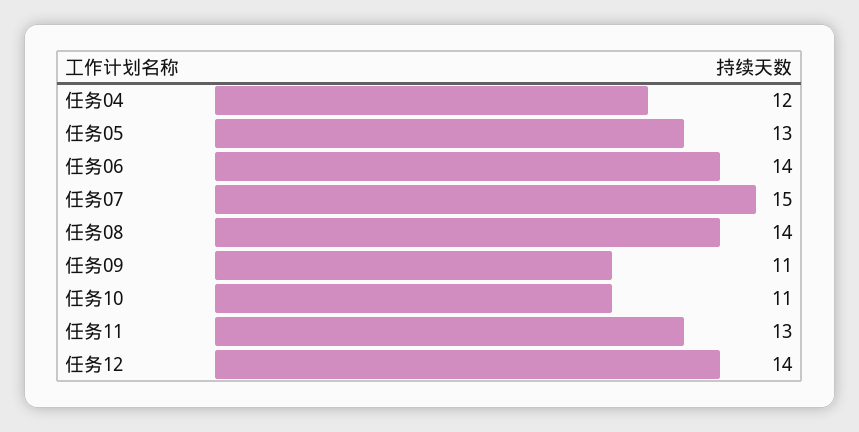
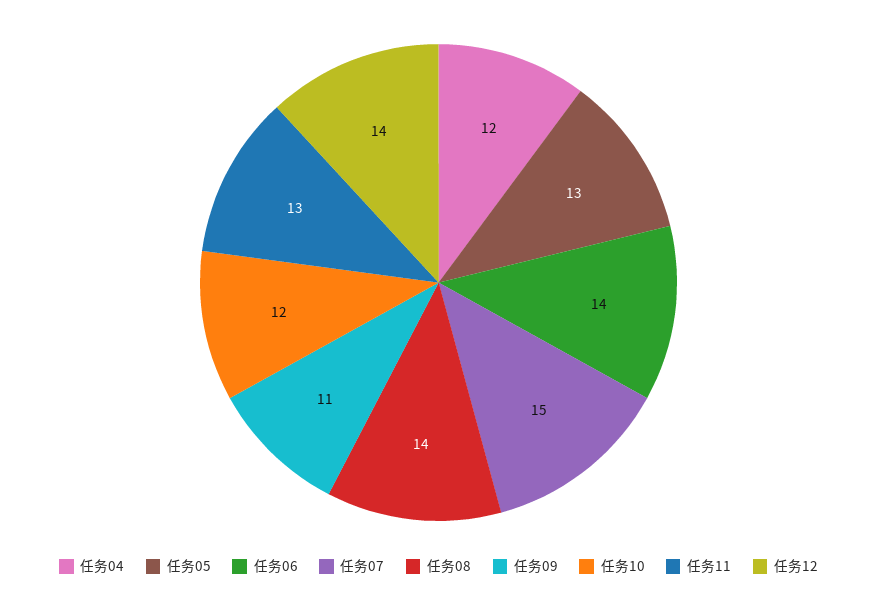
任务10: 11 -> 12

